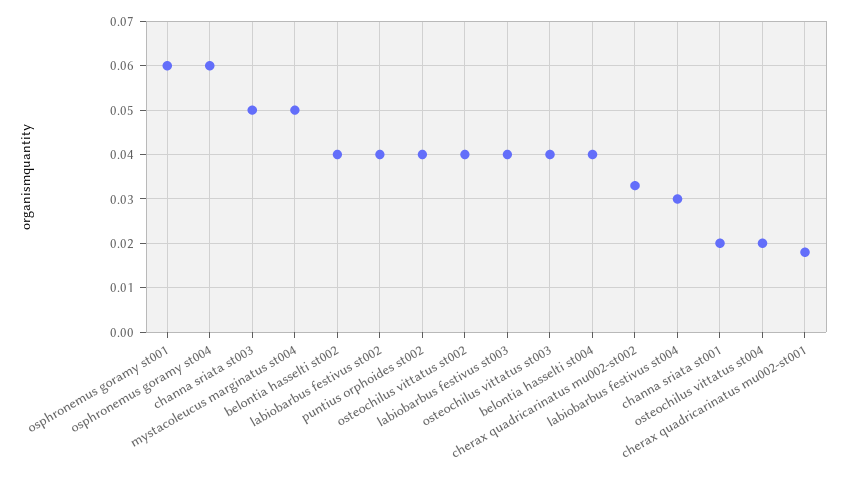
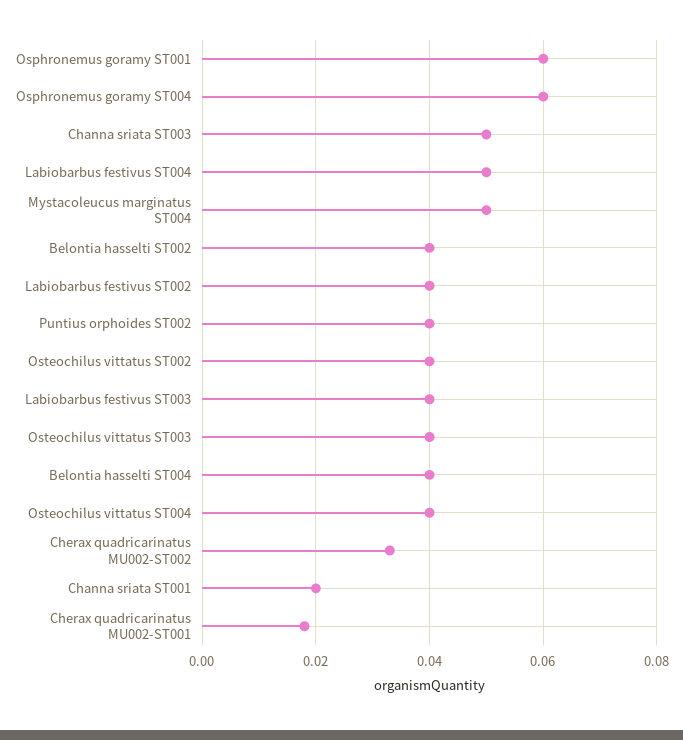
labiobarbus festivus st004: 0.03 -> 0.05
osteochilus vittatus st004: 0.02 -> 0.04

